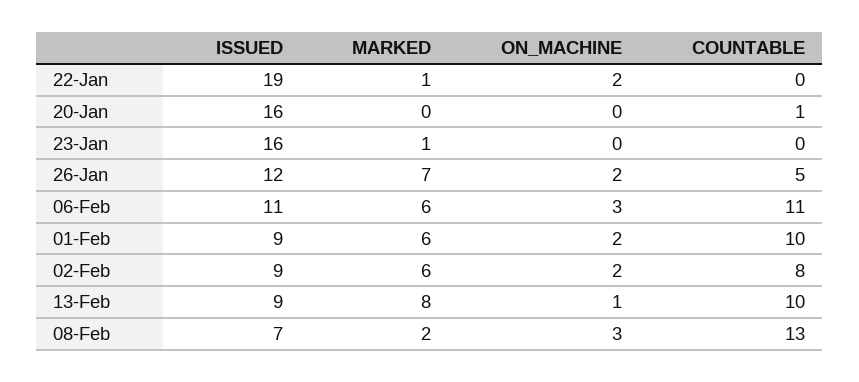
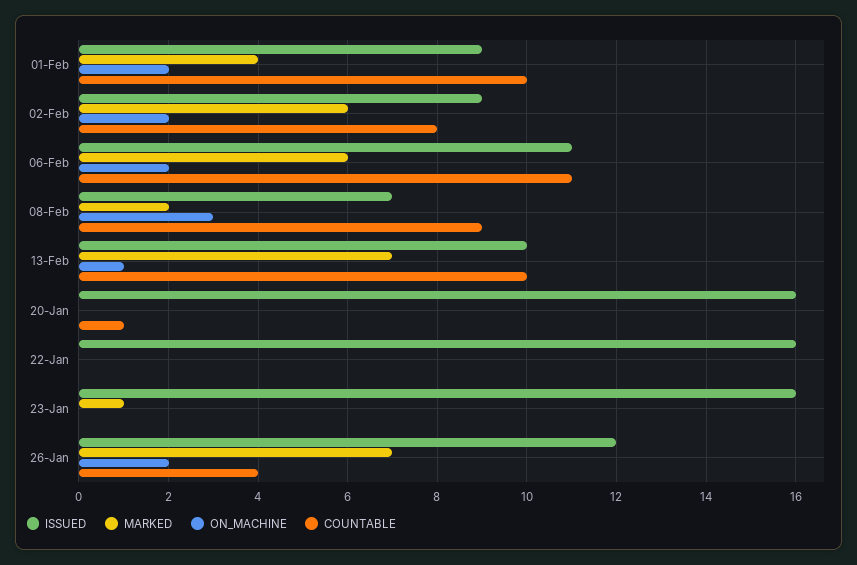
ISSUED, 22-Jan: 19 -> 16
MARKED, 22-Jan: 1 -> 0
ON_MACHINE, 22-Jan: 2 -> 0
COUNTABLE, 26-Jan: 5 -> 4
ON_MACHINE, 06-Feb: 3 -> 2
MARKED, 01-Feb: 6 -> 4
ISSUED, 13-Feb: 9 -> 10
MARKED, 13-Feb: 8 -> 7
COUNTABLE, 08-Feb: 13 -> 9

